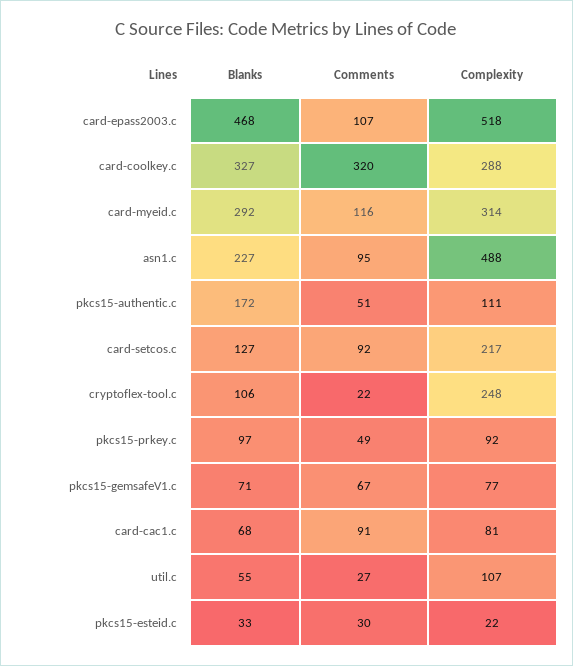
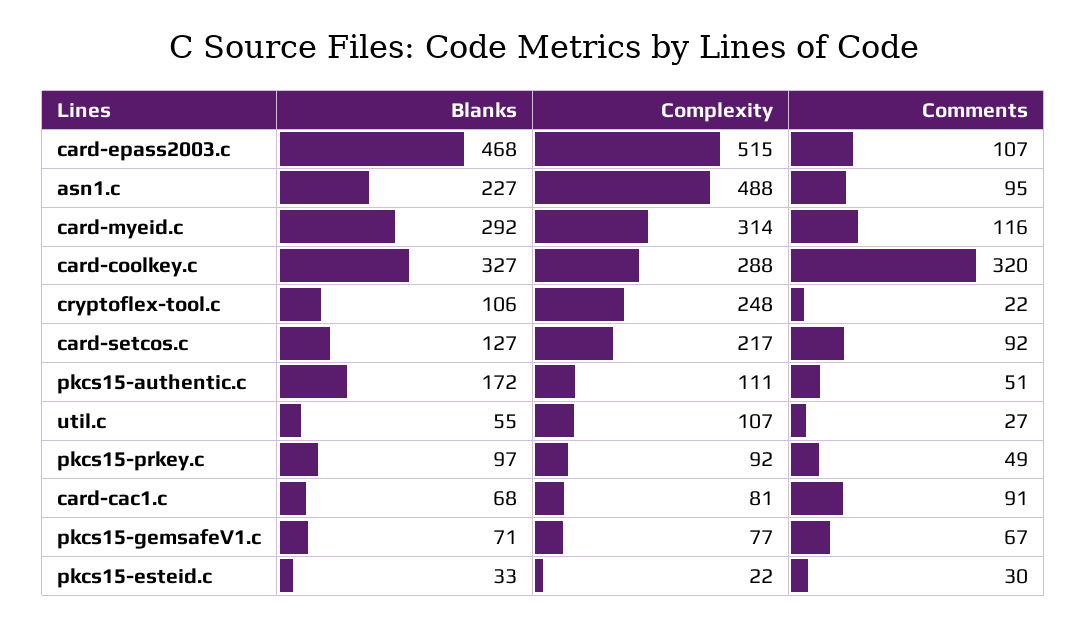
Complexity, card-epass2003.c: 518 -> 515

